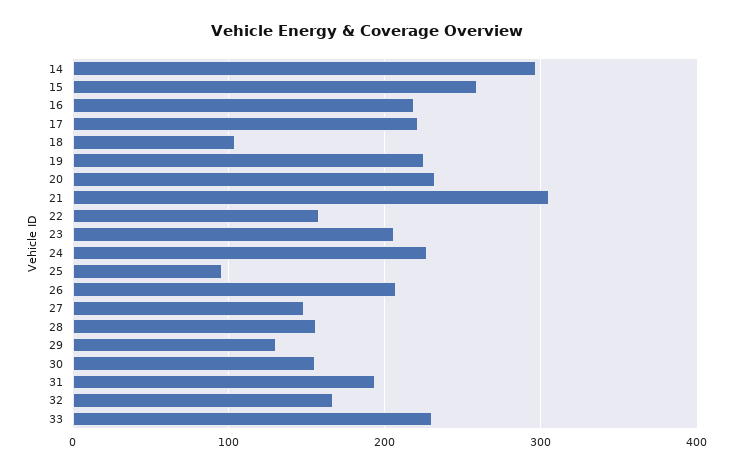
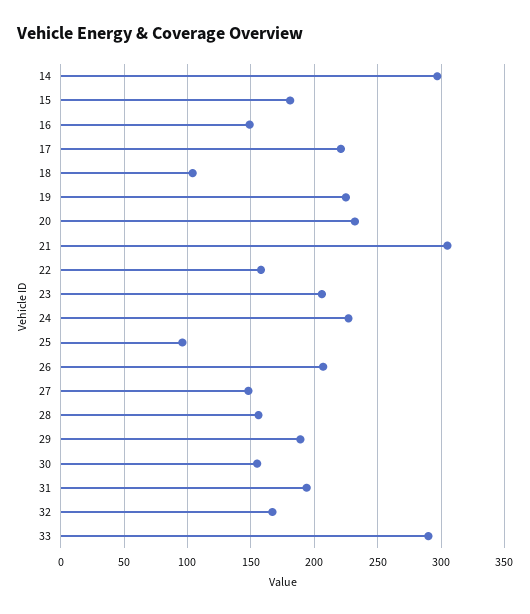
15: 260 -> 180
16: 220 -> 150
29: 130 -> 190
33: 230 -> 290

